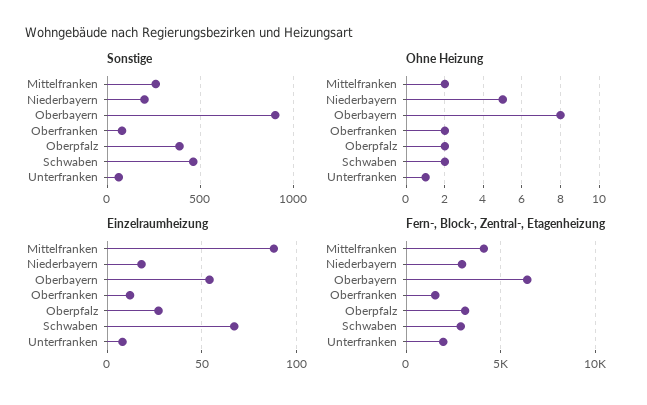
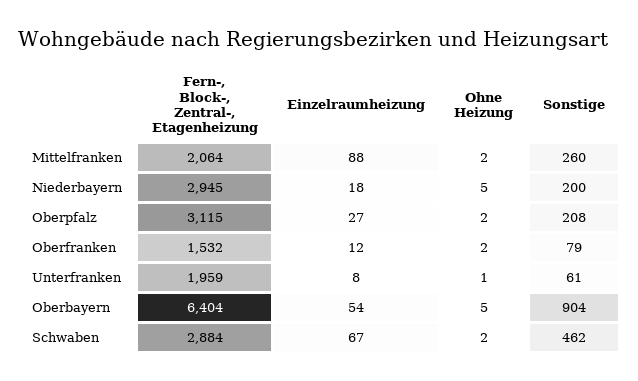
Sonstige, Oberpfalz: 400 -> 208
Ohne Heizung, Oberbayern: 8 -> 5
Fern-, Block-, Zentral-, Etagenheizung, Mittelfranken: 4000 -> 2064

